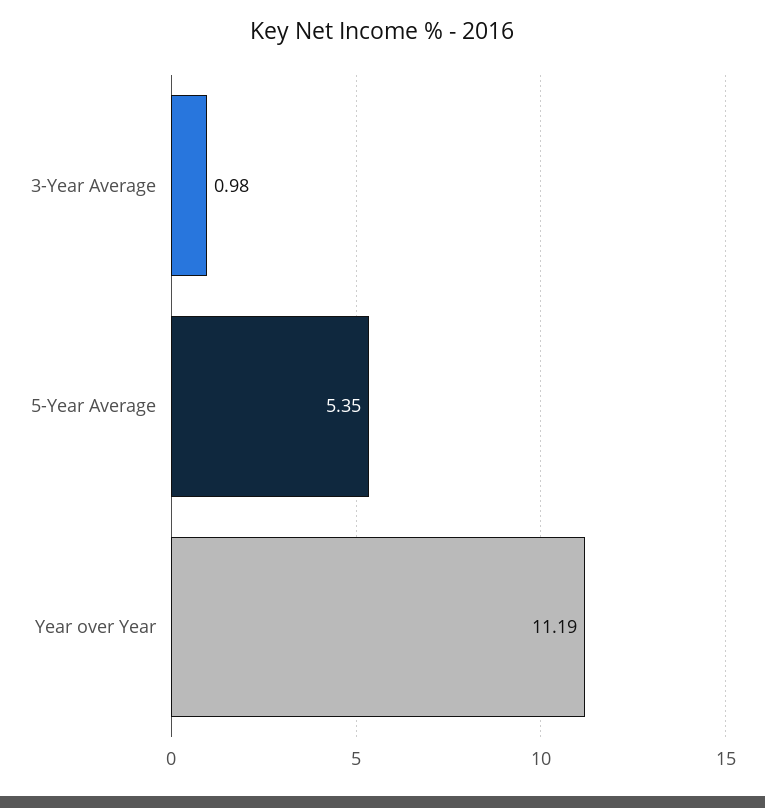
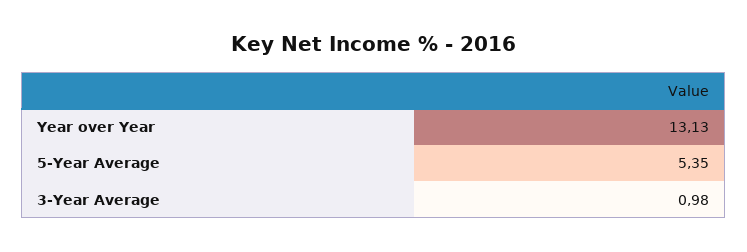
Year over Year: 11.19 -> 13.13

